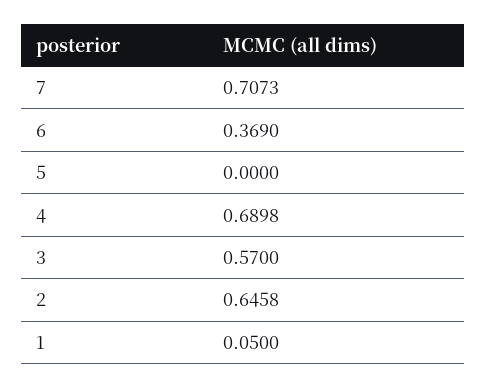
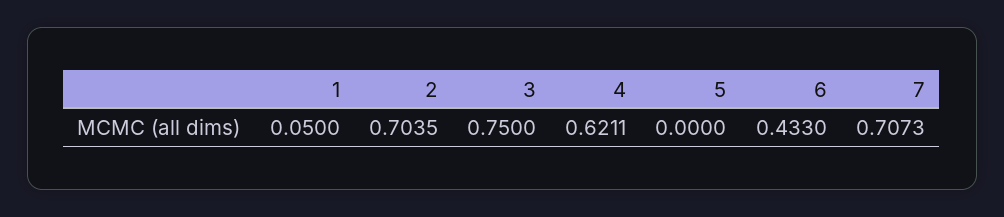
6: 0.369 -> 0.433
4: 0.6898 -> 0.6211
3: 0.57 -> 0.75
2: 0.6458 -> 0.7035

